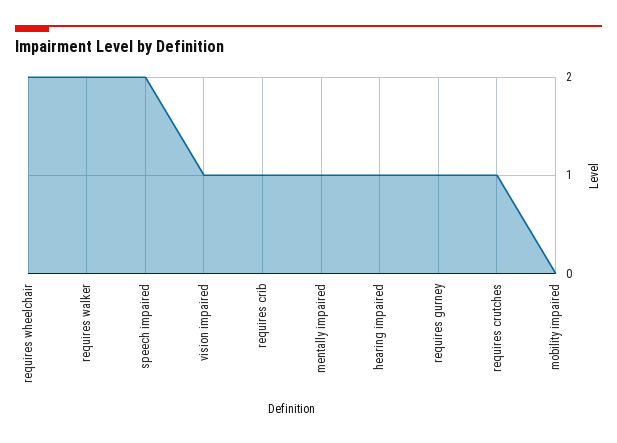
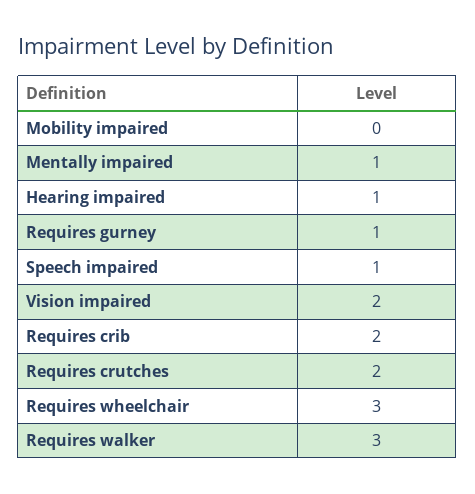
requires wheelchair: 2 -> 3
requires walker: 2 -> 3
speech impaired: 2 -> 1
vision impaired: 1 -> 2
requires crib: 1 -> 2
requires crutches: 1 -> 2

